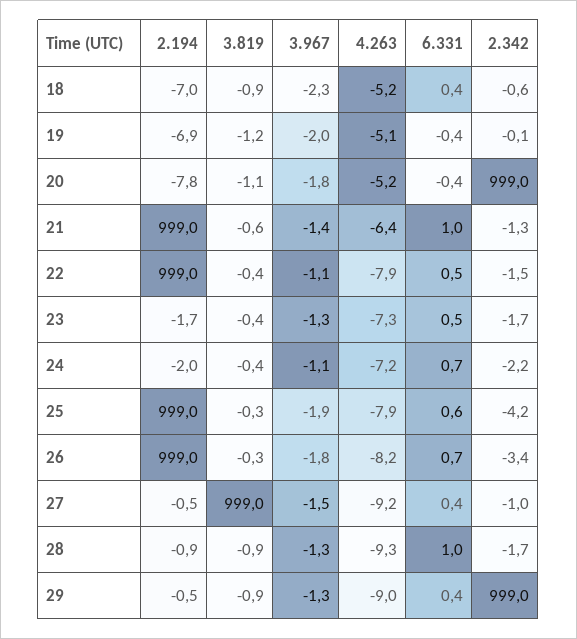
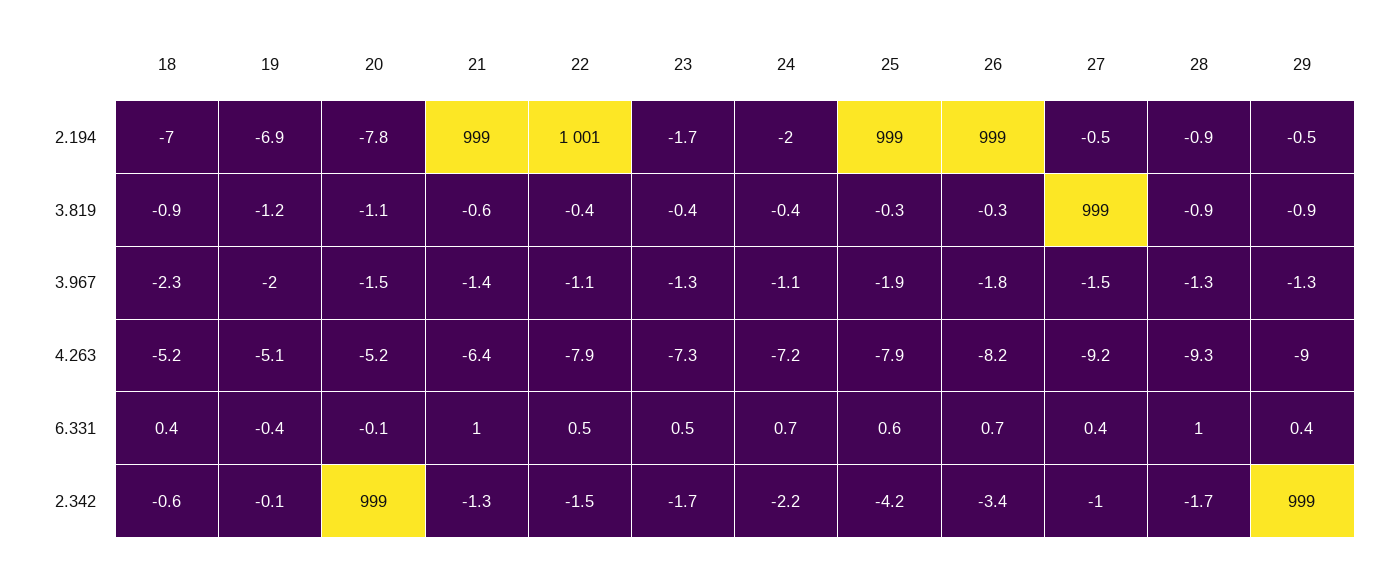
3.967, 20: -1.8 -> -1.5
6.331, 20: -0.4 -> -0.1
2.194, 22: 999 -> 1001

